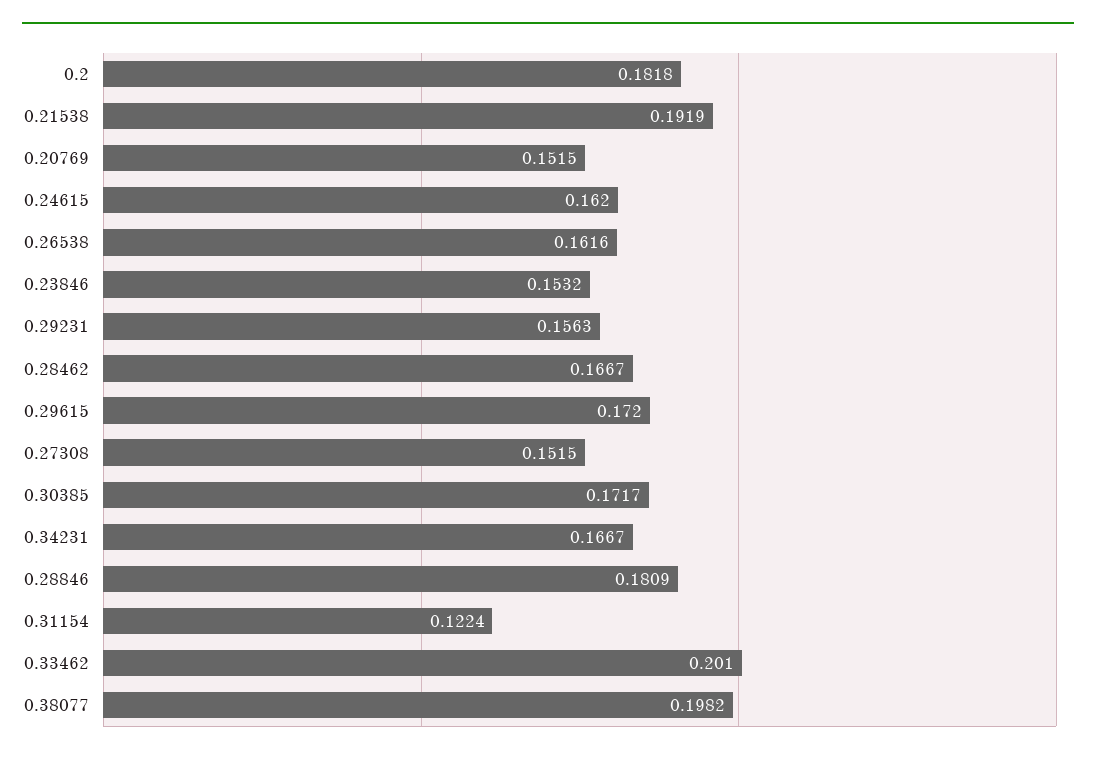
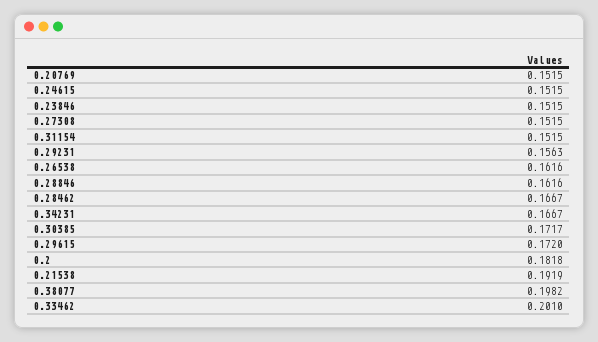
0.24615: 0.162 -> 0.1515
0.23846: 0.1532 -> 0.1515
0.28846: 0.1809 -> 0.1616
0.31154: 0.1224 -> 0.1515

